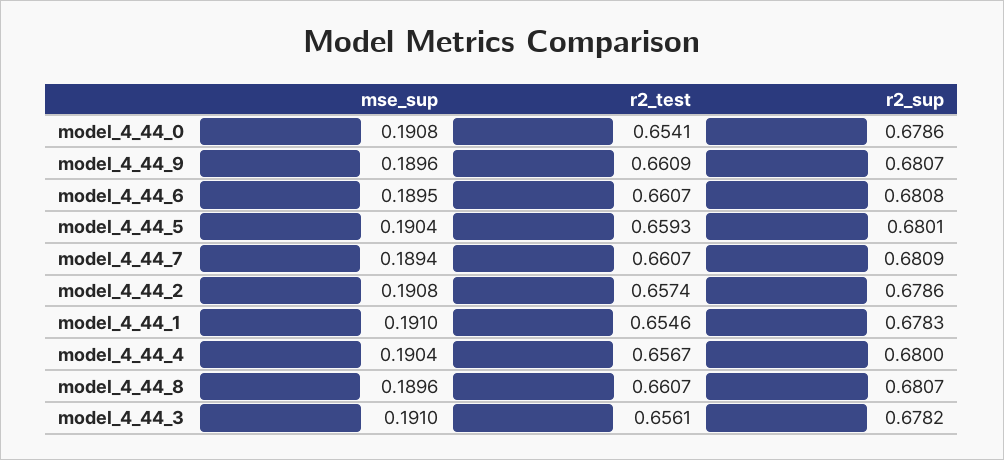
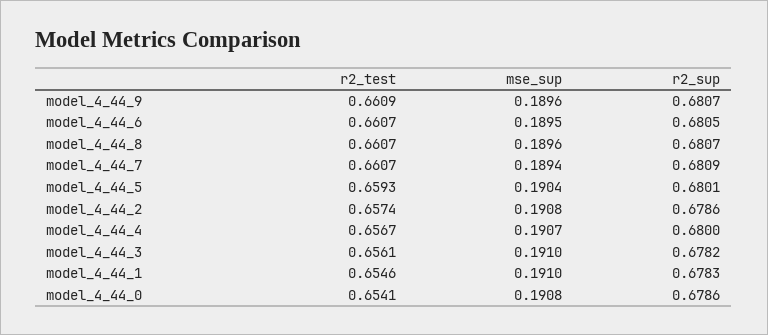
r2_sup, model_4_44_6: 0.6808 -> 0.6805
mse_sup, model_4_44_4: 0.1904 -> 0.1907

